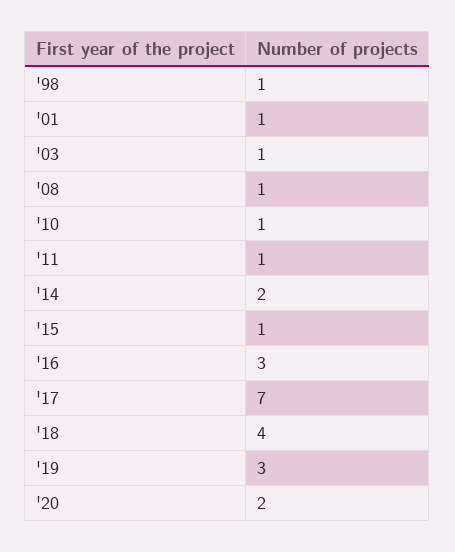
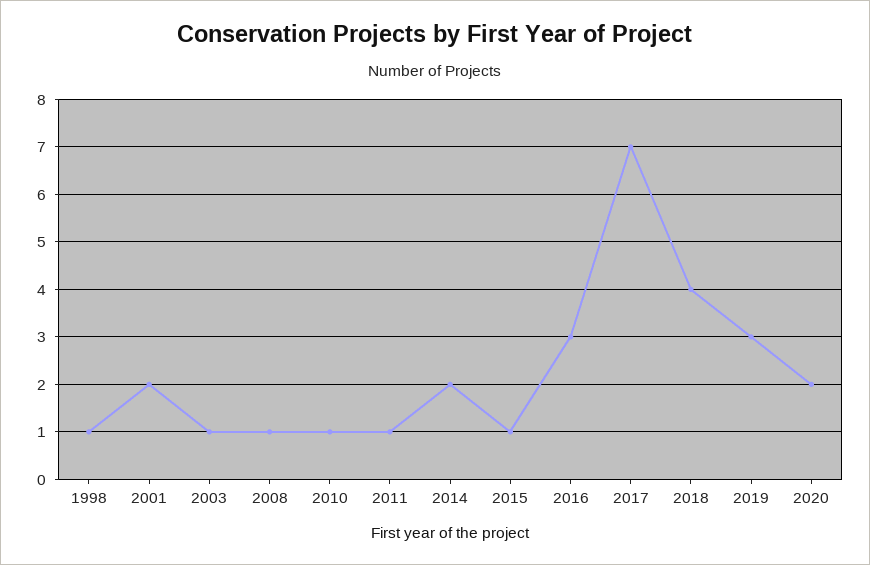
'01: 1 -> 2

